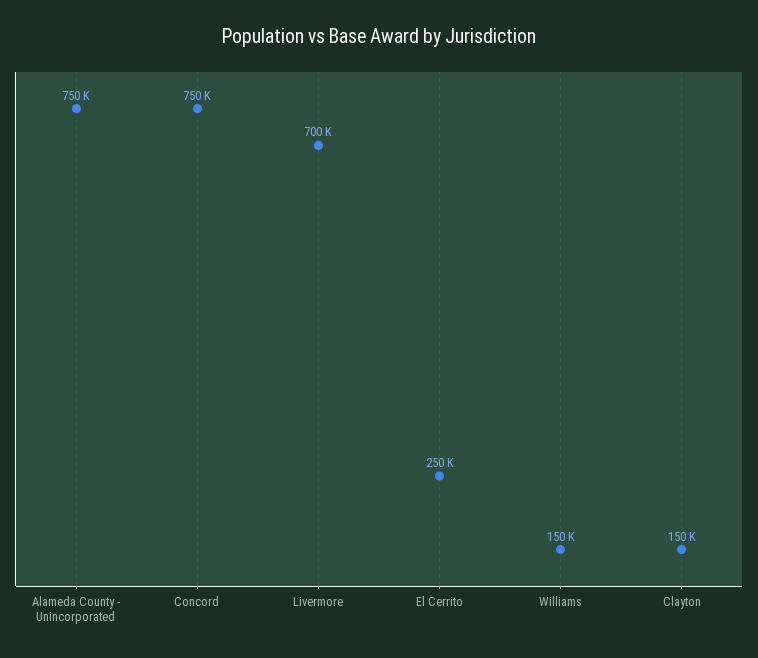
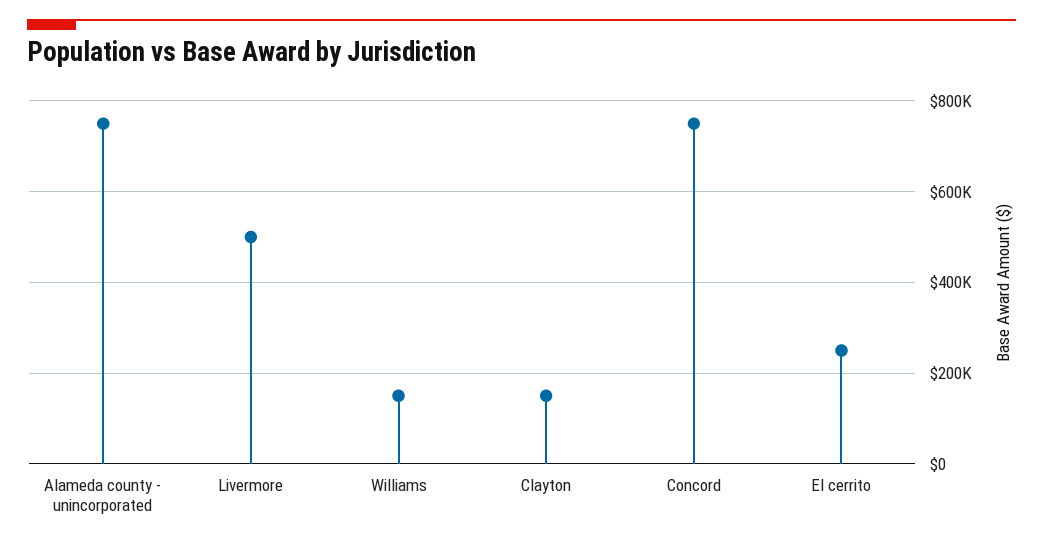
Livermore: 700000 -> 500000

